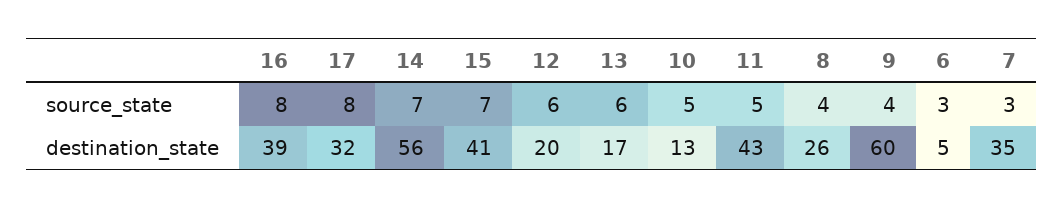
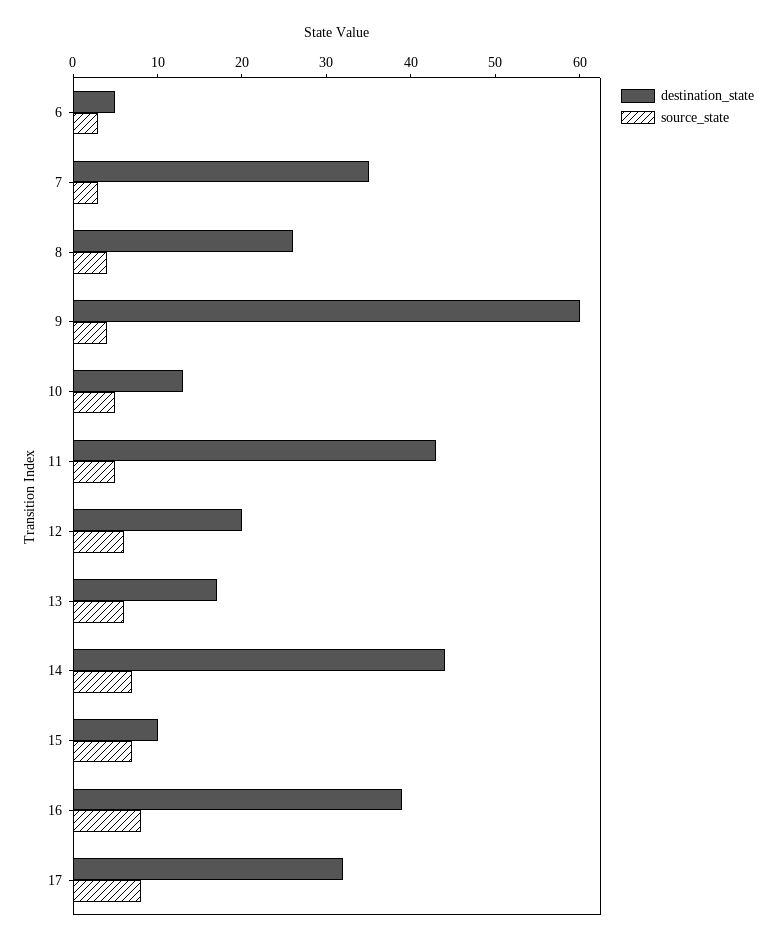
destination_state, 14: 56 -> 44
destination_state, 15: 41 -> 10

